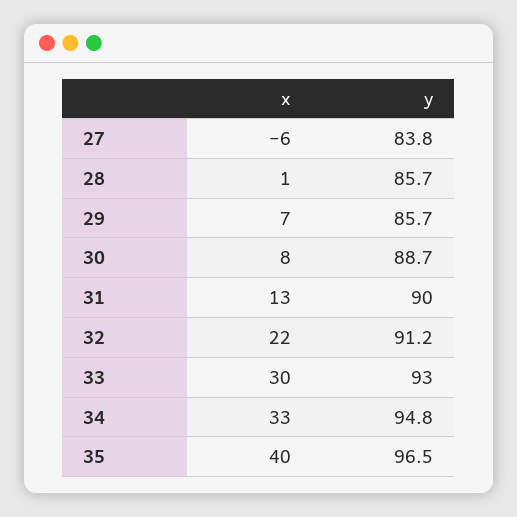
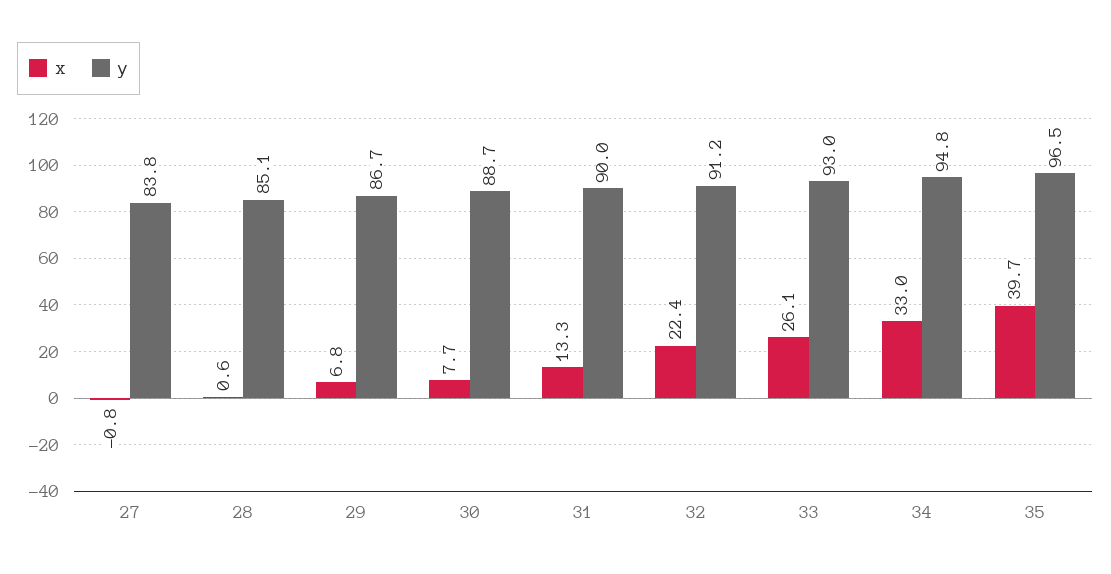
x, 27: -6 -> -0.8
y, 28: 85.7 -> 85.1
y, 29: 85.7 -> 86.7
x, 33: 30 -> 26.1

